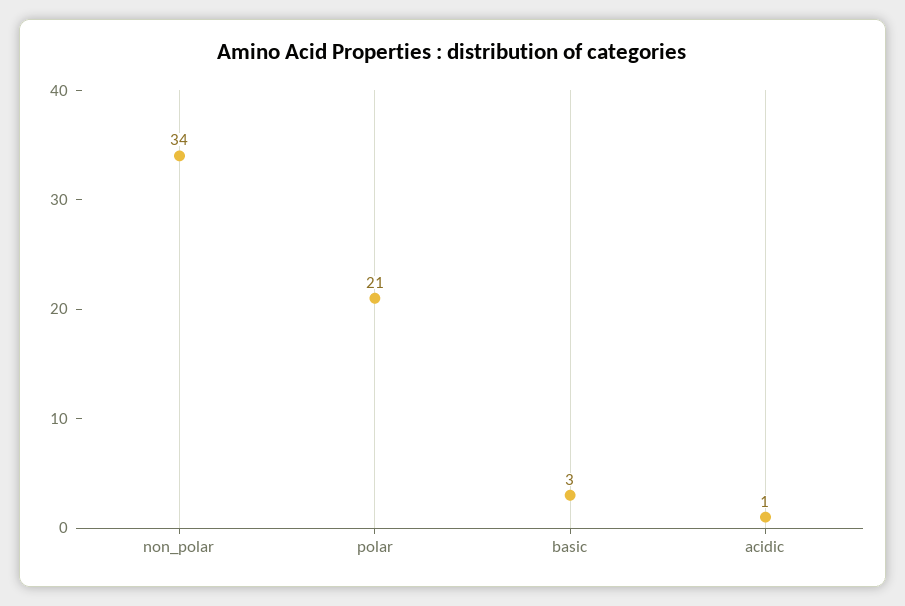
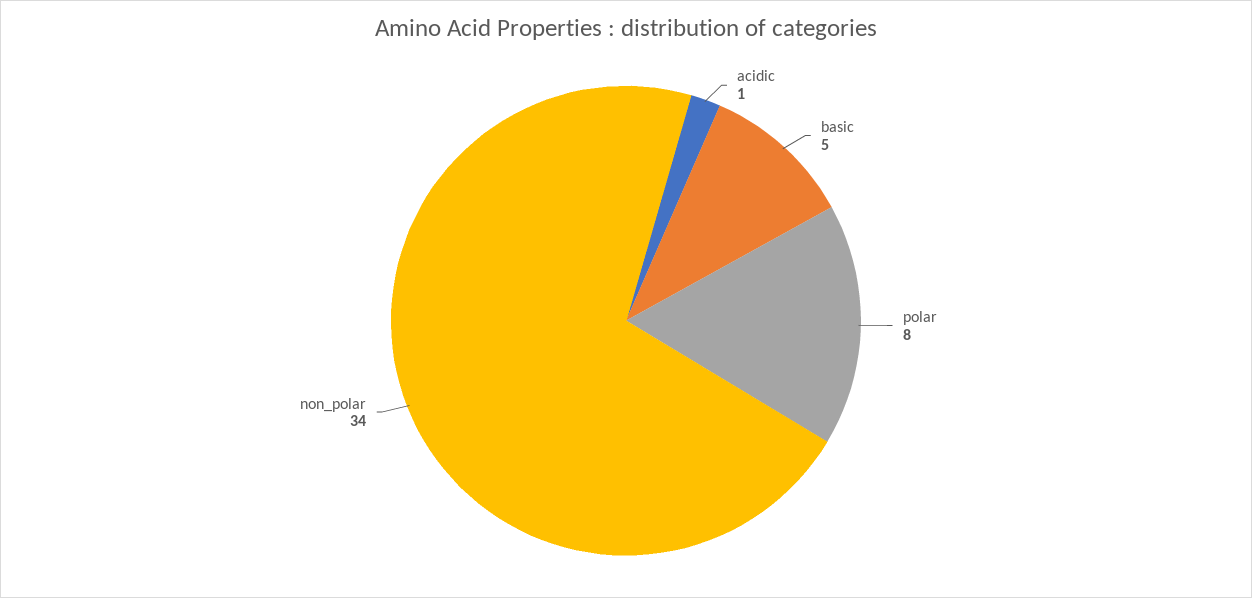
polar: 21 -> 8
basic: 3 -> 5

